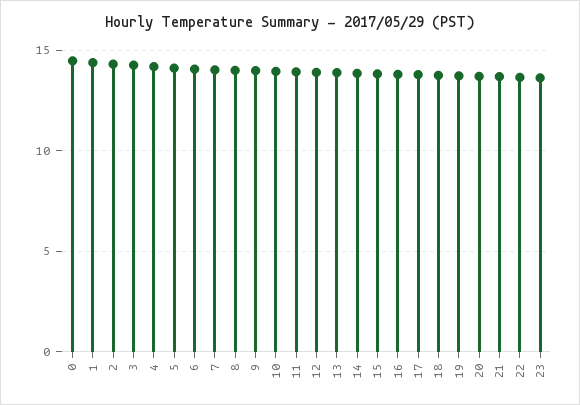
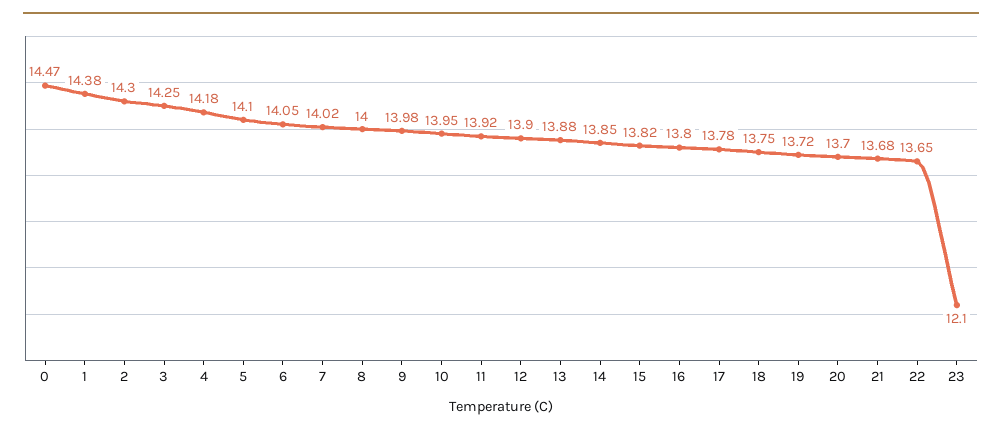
23: 13.5 -> 12.1

